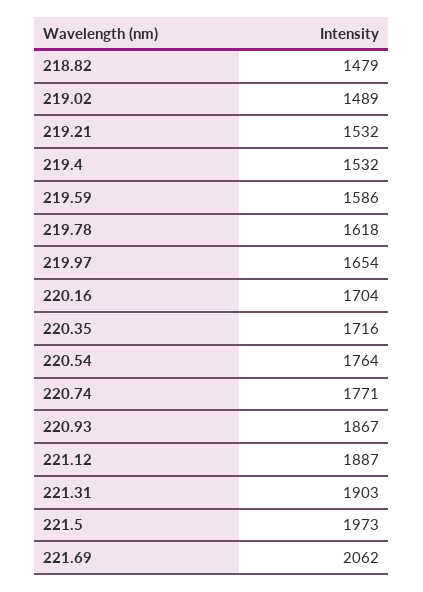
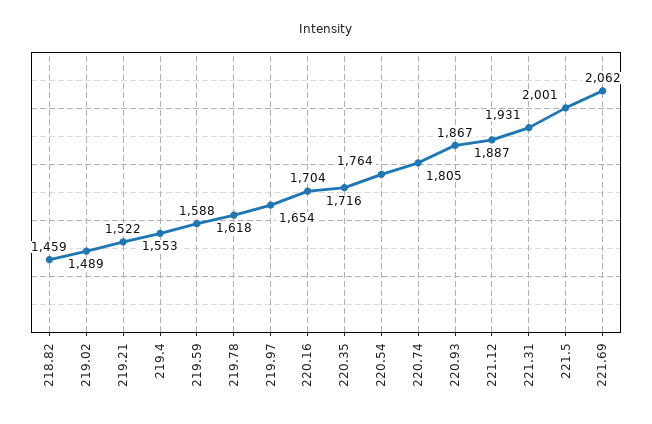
218.82: 1479 -> 1459
219.21: 1532 -> 1522
219.4: 1532 -> 1553
219.59: 1586 -> 1588
220.74: 1771 -> 1805
221.31: 1903 -> 1931
221.5: 1973 -> 2001

